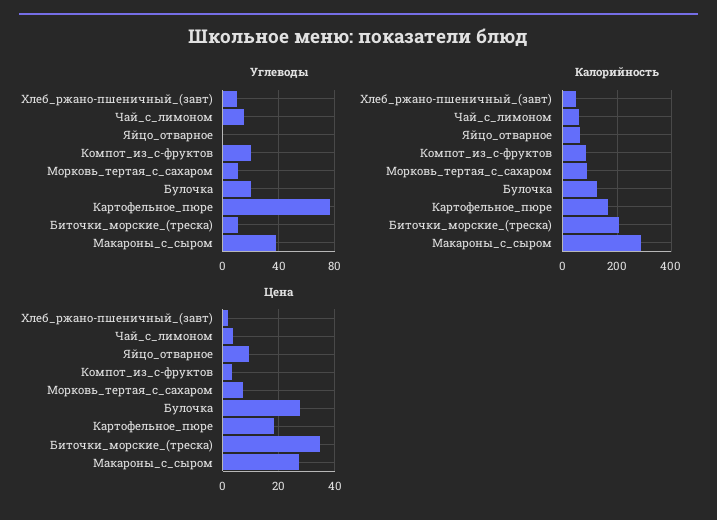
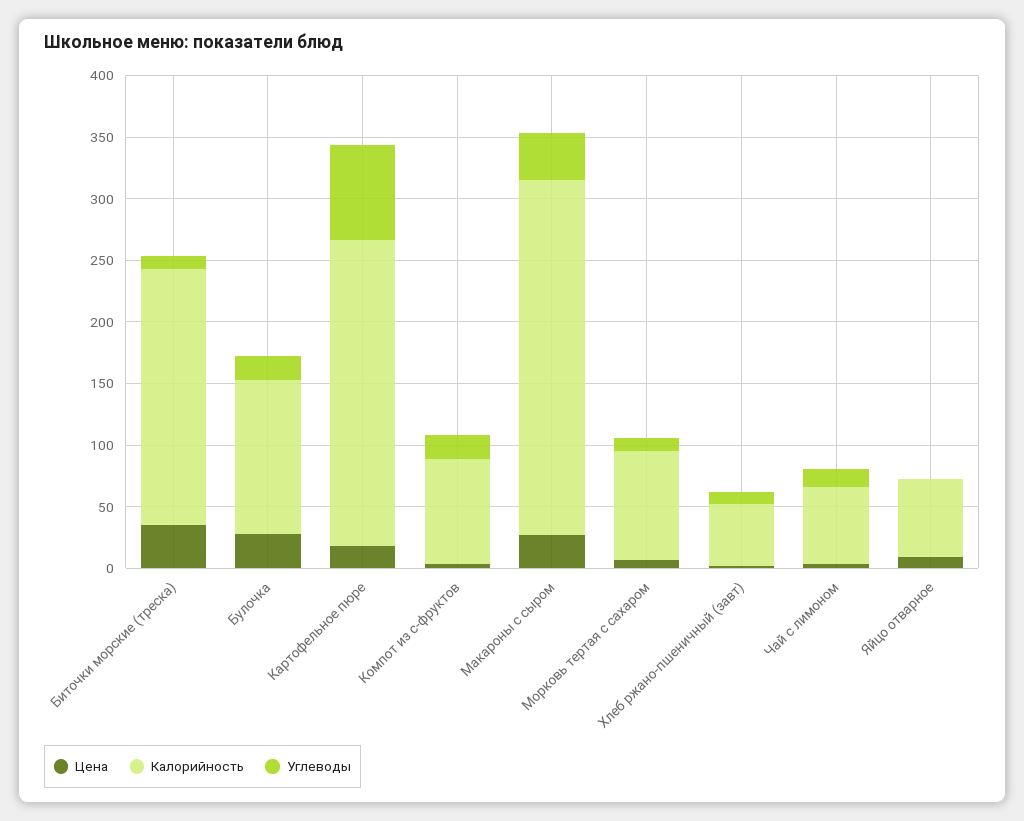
Калорийность, Картофельное_пюре: 175 -> 250

